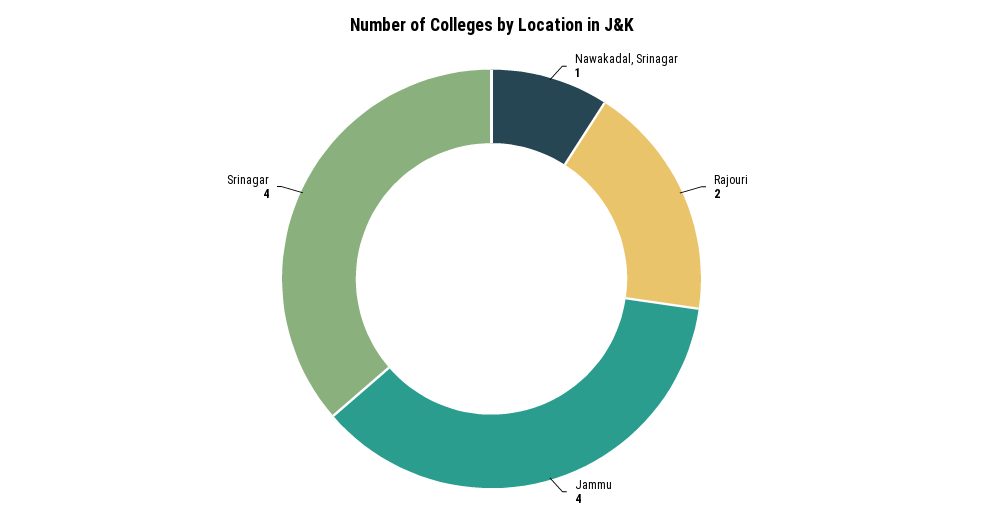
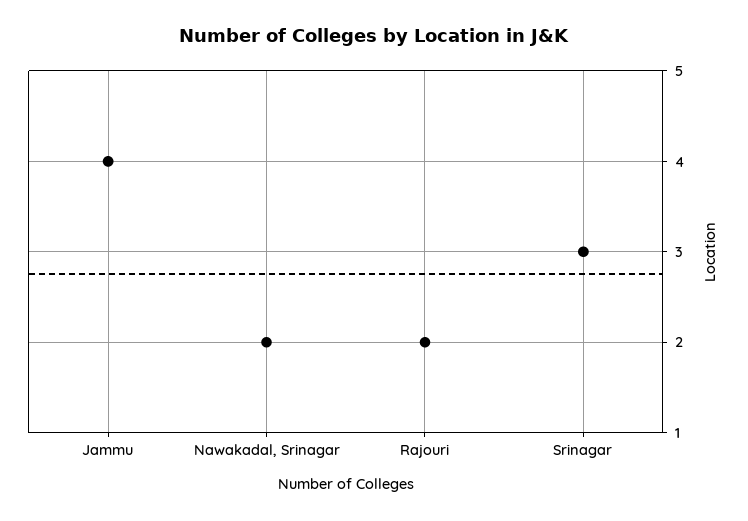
Nawakadal, Srinagar: 1 -> 2
Srinagar: 4 -> 3

